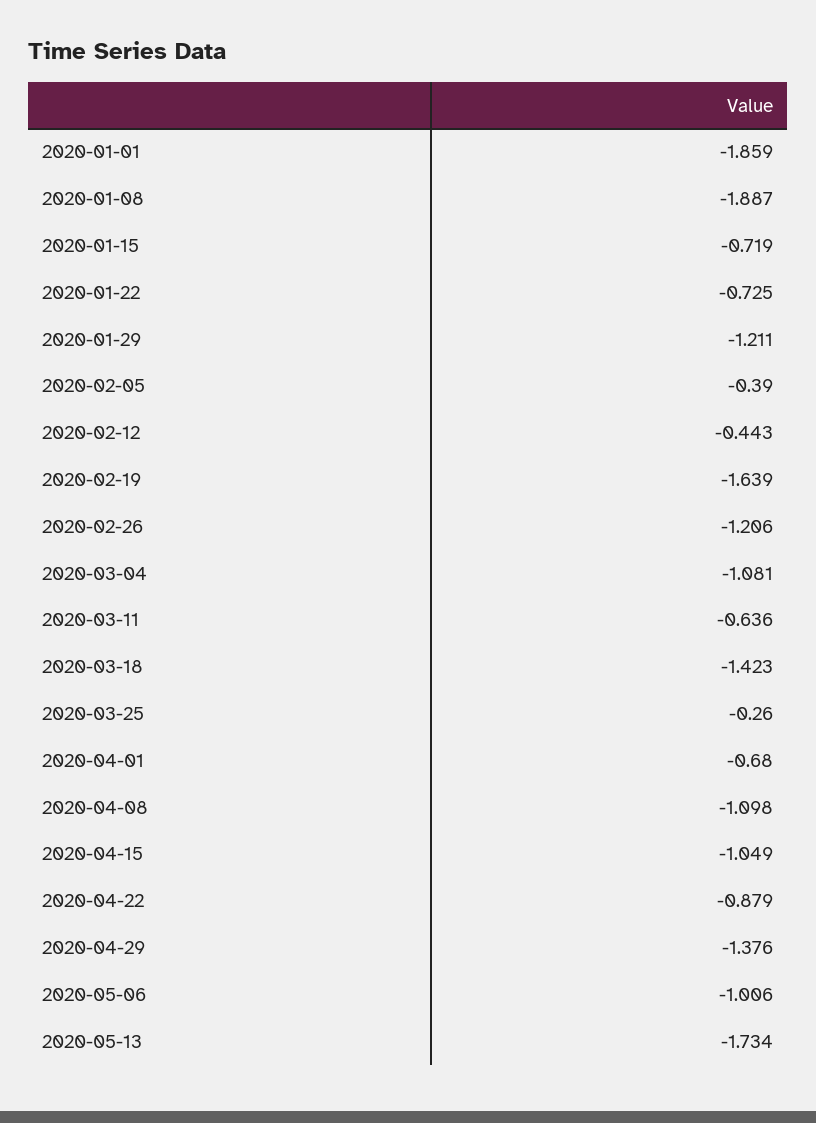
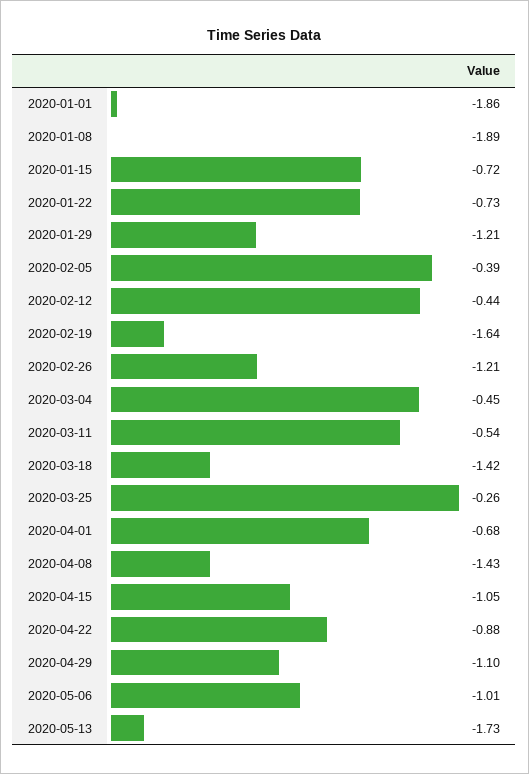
2020-03-04: -1.081 -> -0.45
2020-03-11: -0.636 -> -0.54
2020-04-08: -1.098 -> -1.43
2020-04-29: -1.376 -> -1.1

